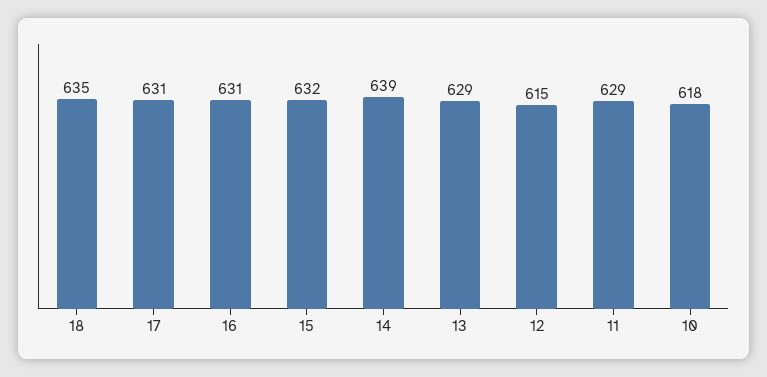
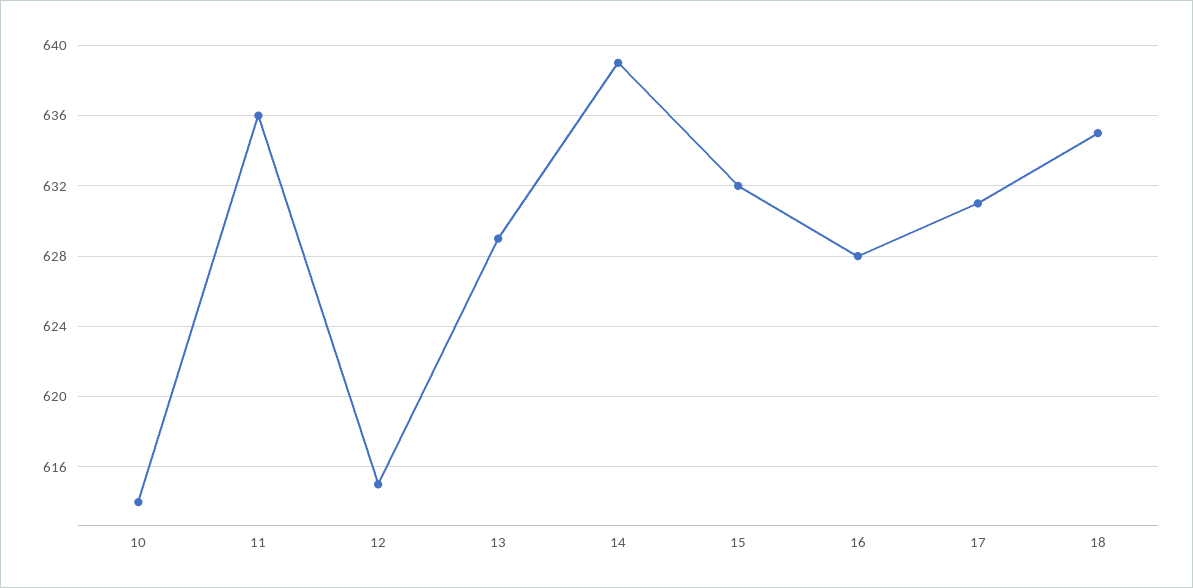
16: 631 -> 628
11: 629 -> 636
10: 618 -> 614

